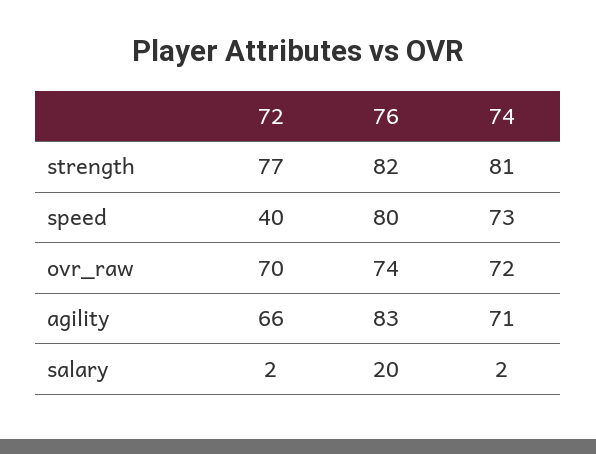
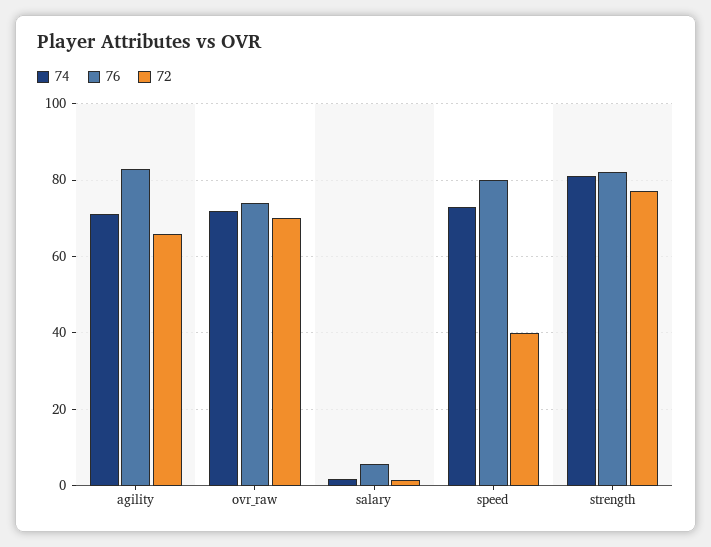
76, salary: 20 -> 6

